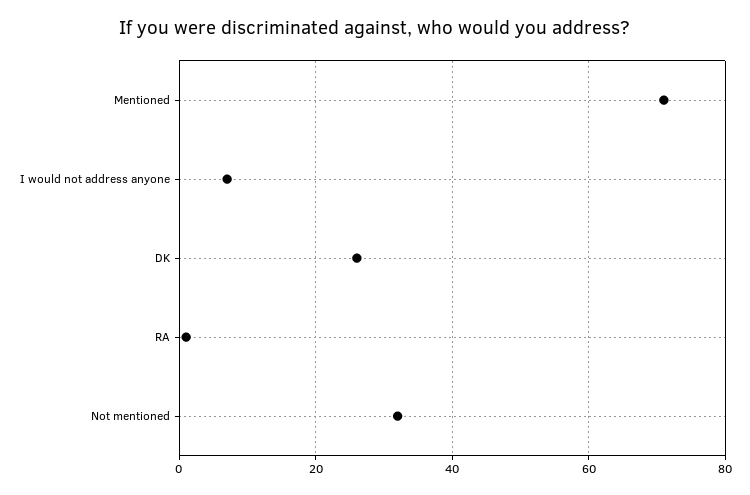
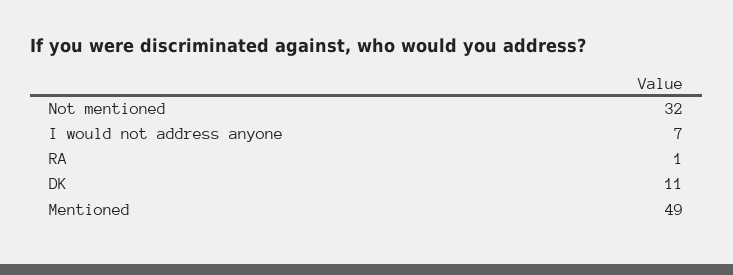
Mentioned: 70 -> 49
DK: 25 -> 11

